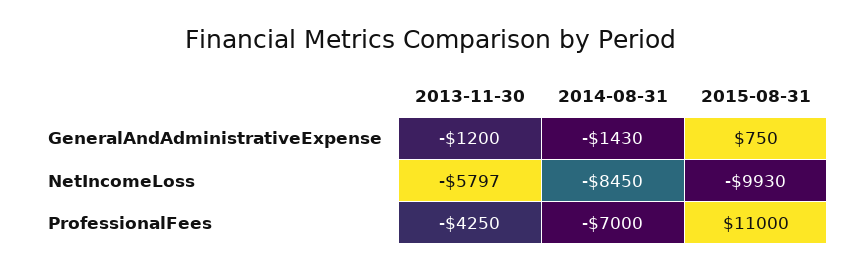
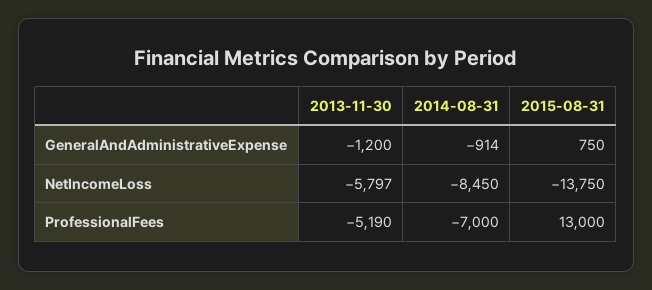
2014-08-31, GeneralAndAdministrativeExpense: -1430 -> -914
2015-08-31, NetIncomeLoss: -9930 -> -13750
2013-11-30, ProfessionalFees: -4250 -> -5190
2015-08-31, ProfessionalFees: 11000 -> 13000

